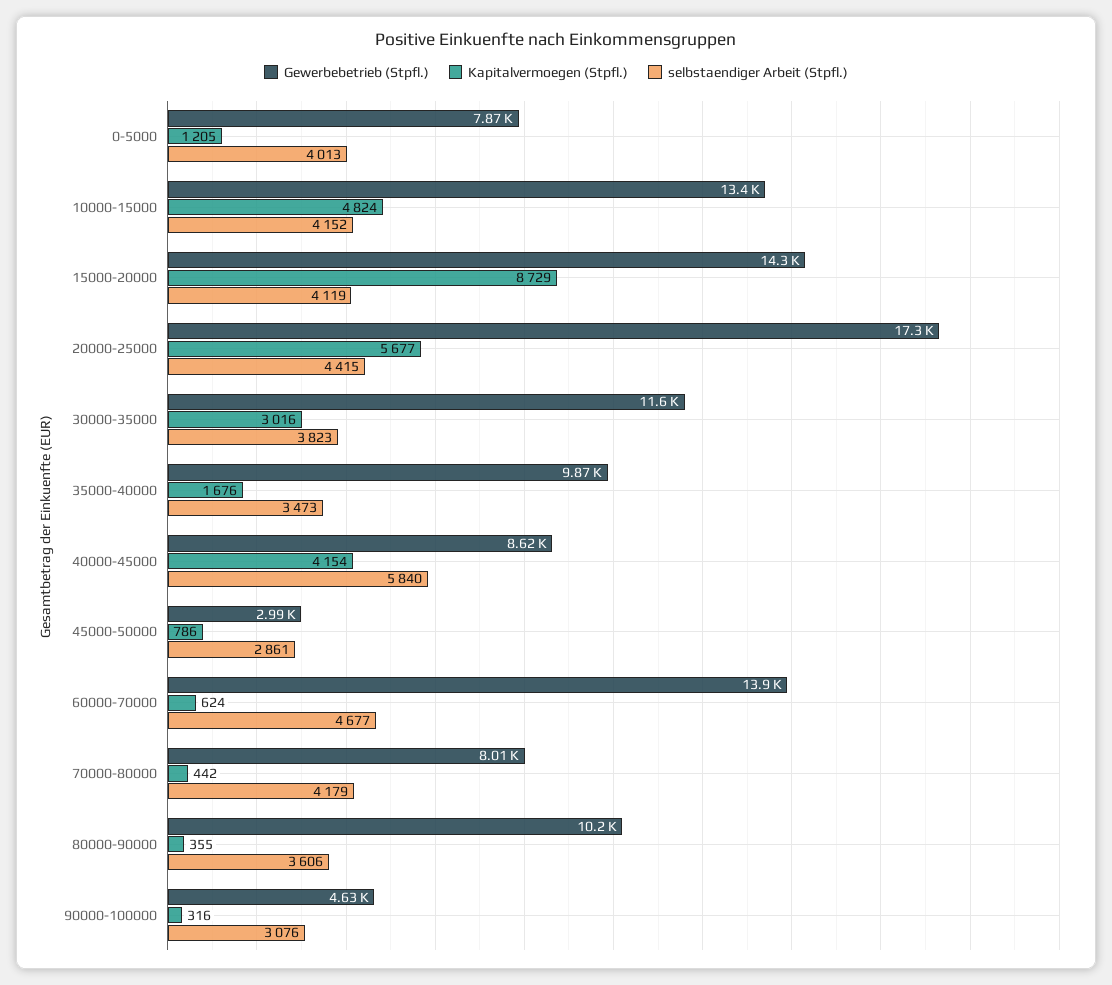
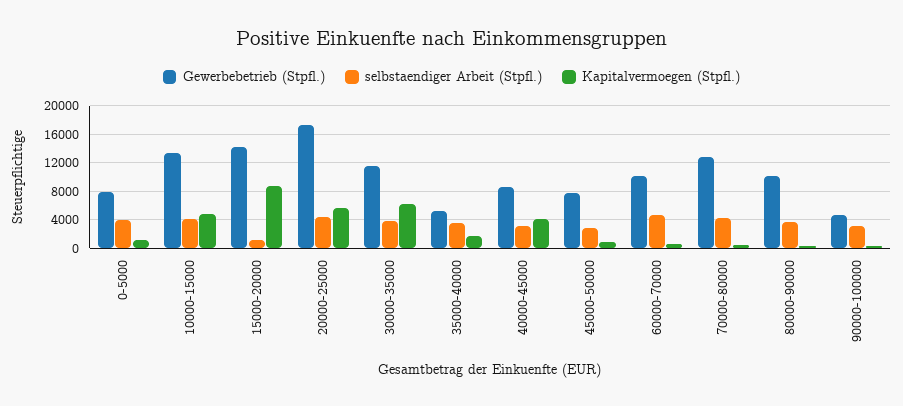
selbstaendiger Arbeit (Stpfl.), 15000-20000: 4119 -> 1000
Kapitalvermoegen (Stpfl.), 30000-35000: 3016 -> 6000
Gewerbebetrieb (Stpfl.), 35000-40000: 9870 -> 5000
selbstaendiger Arbeit (Stpfl.), 40000-45000: 5840 -> 3000
Gewerbebetrieb (Stpfl.), 45000-50000: 2990 -> 8000
Gewerbebetrieb (Stpfl.), 60000-70000: 13900 -> 10000
Gewerbebetrieb (Stpfl.), 70000-80000: 8010 -> 13000

